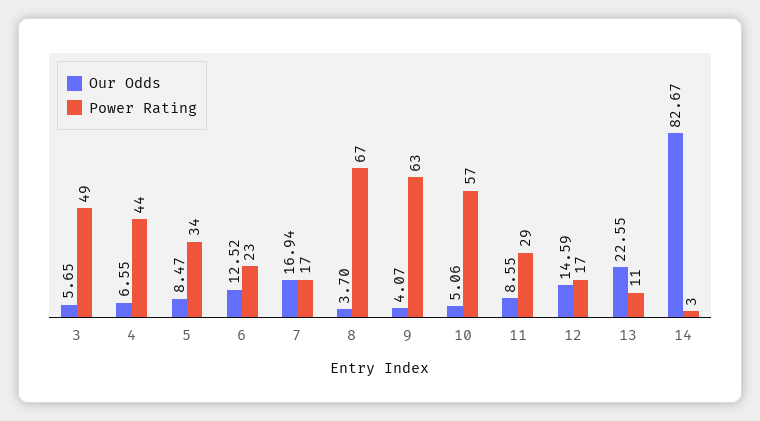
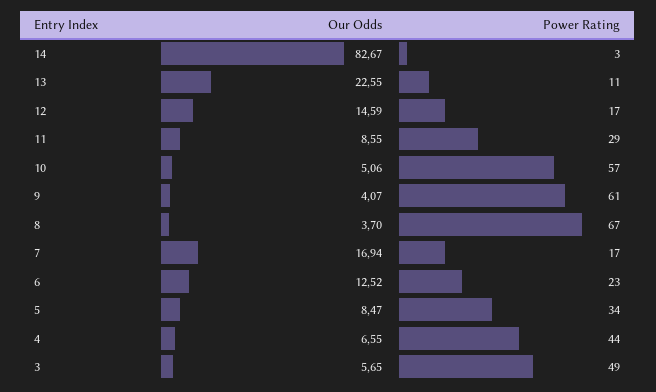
Power Rating, 9: 63 -> 61

